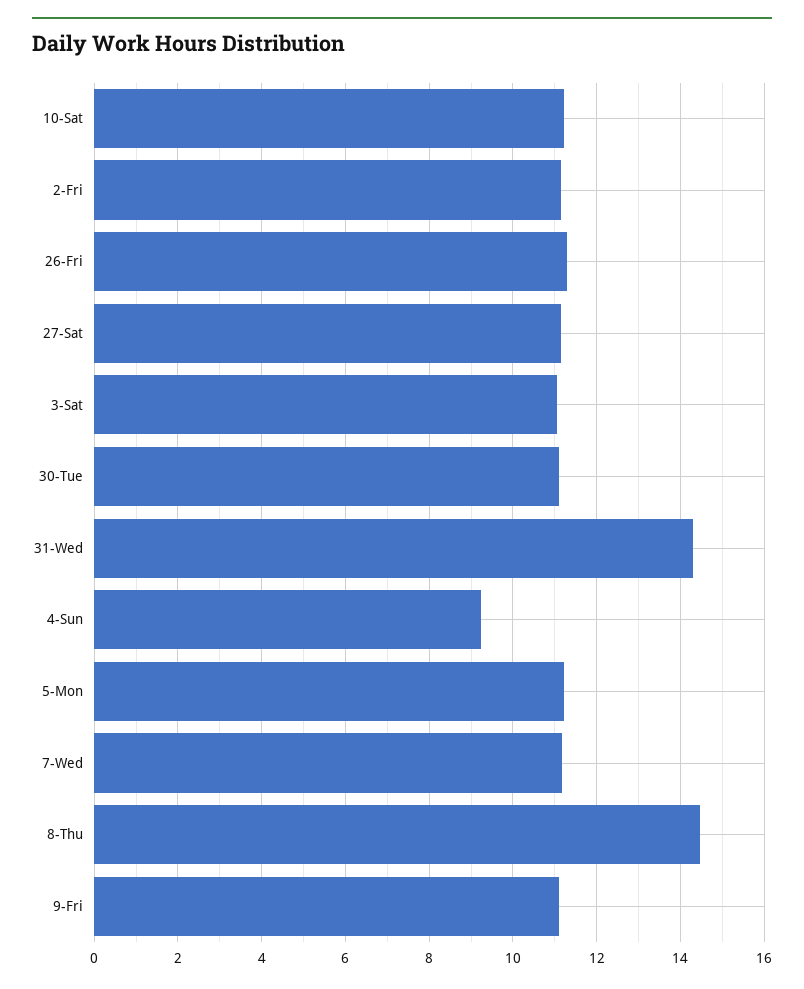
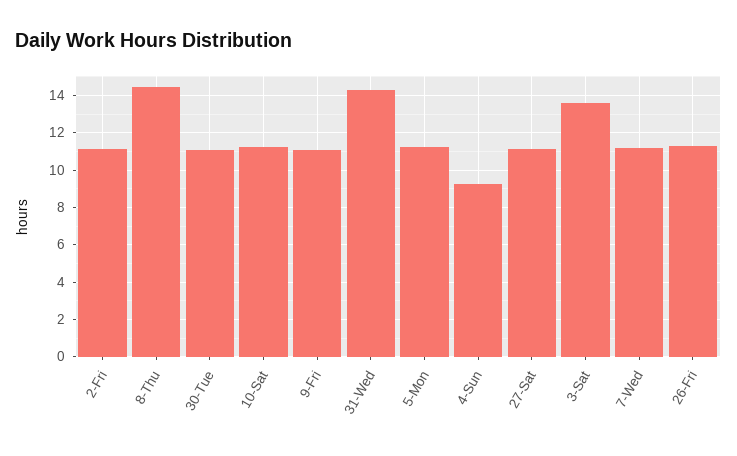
3-Sat: 11 -> 13.5

